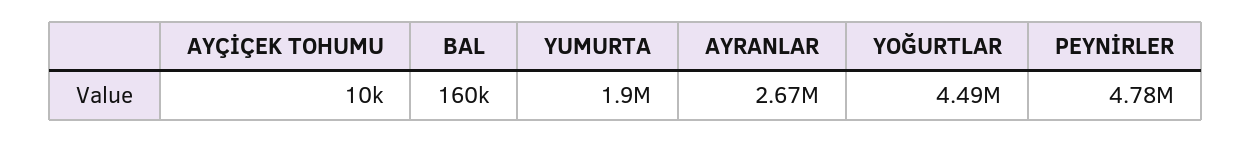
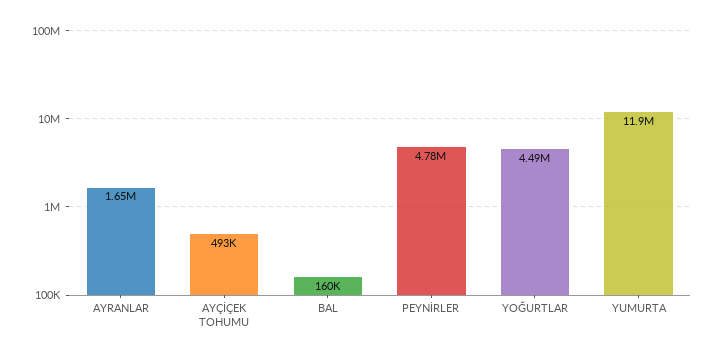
AYÇİÇEK TOHUMU: 10000 -> 493000
YUMURTA: 1900000 -> 11900000
AYRANLAR: 2670000 -> 1650000

